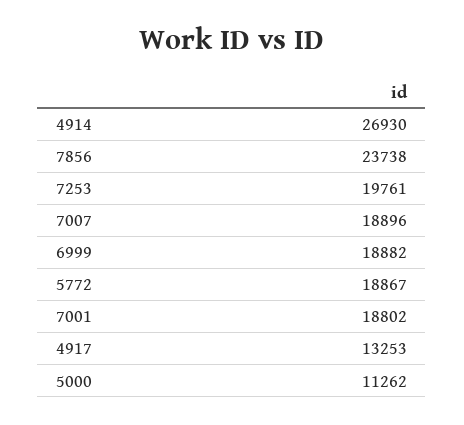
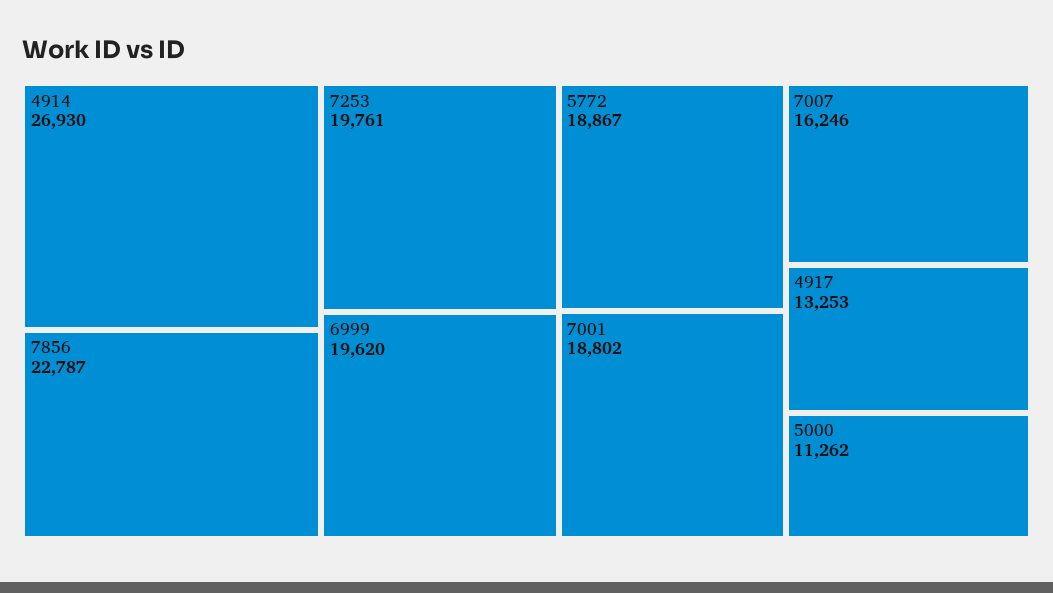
7856: 23738 -> 22787
7007: 18896 -> 16246
6999: 18882 -> 19620

